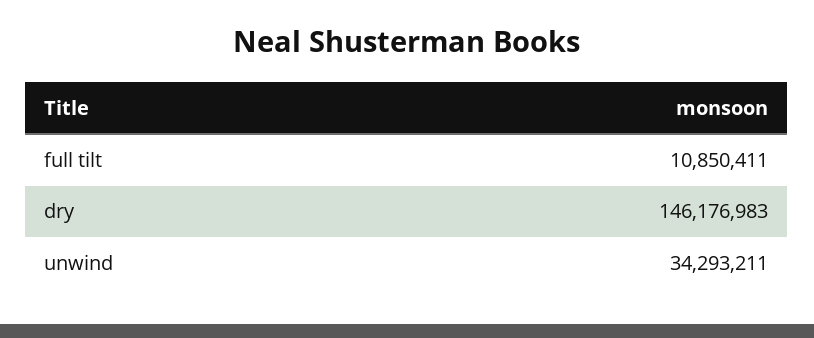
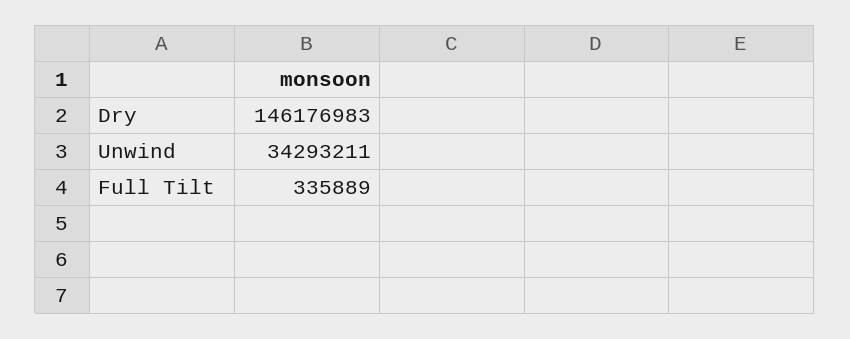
full tilt: 10850411 -> 335889

